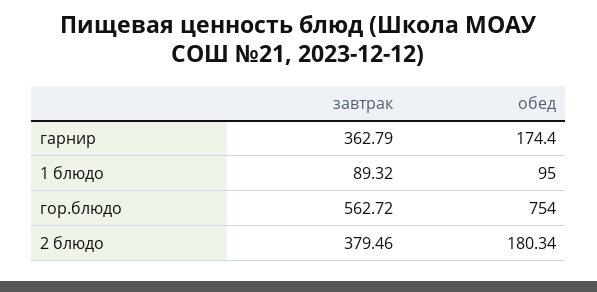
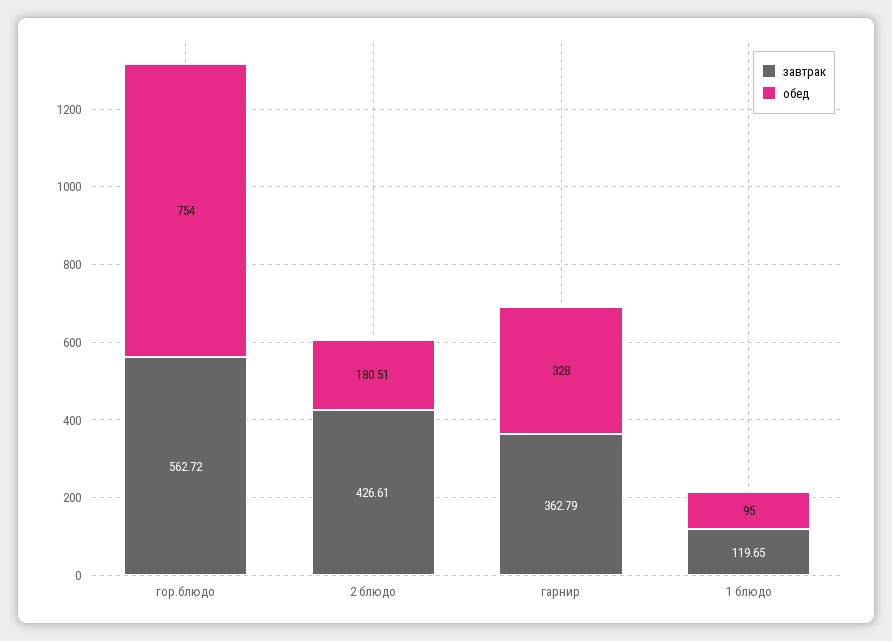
обед, гарнир: 174.4 -> 328
завтрак, 1 блюдо: 89.32 -> 119.65
завтрак, 2 блюдо: 379.46 -> 426.61
обед, 2 блюдо: 180.34 -> 180.51

